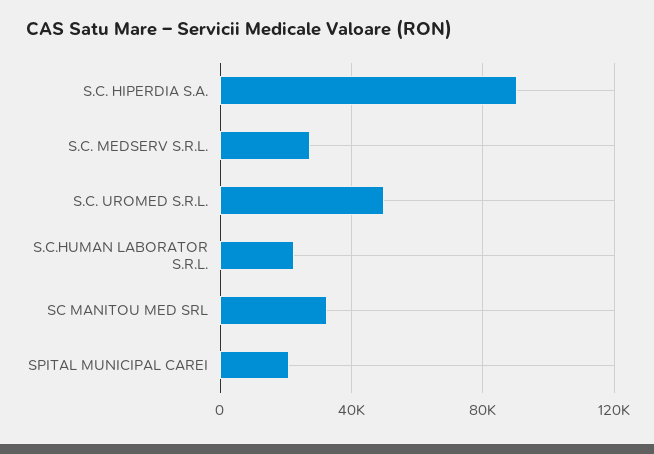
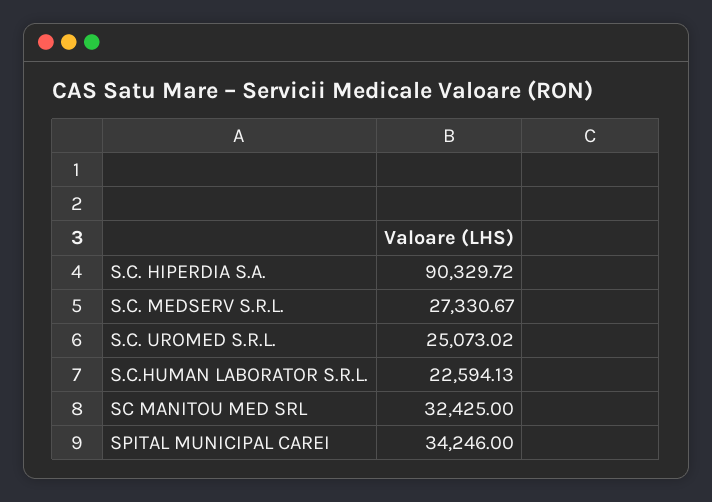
S.C. UROMED S.R.L.: 50000 -> 25073.02
SPITAL MUNICIPAL CAREI: 20000 -> 34246

